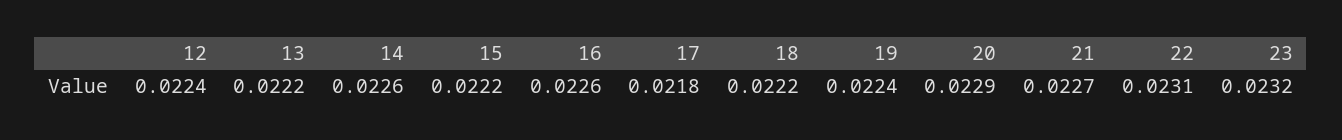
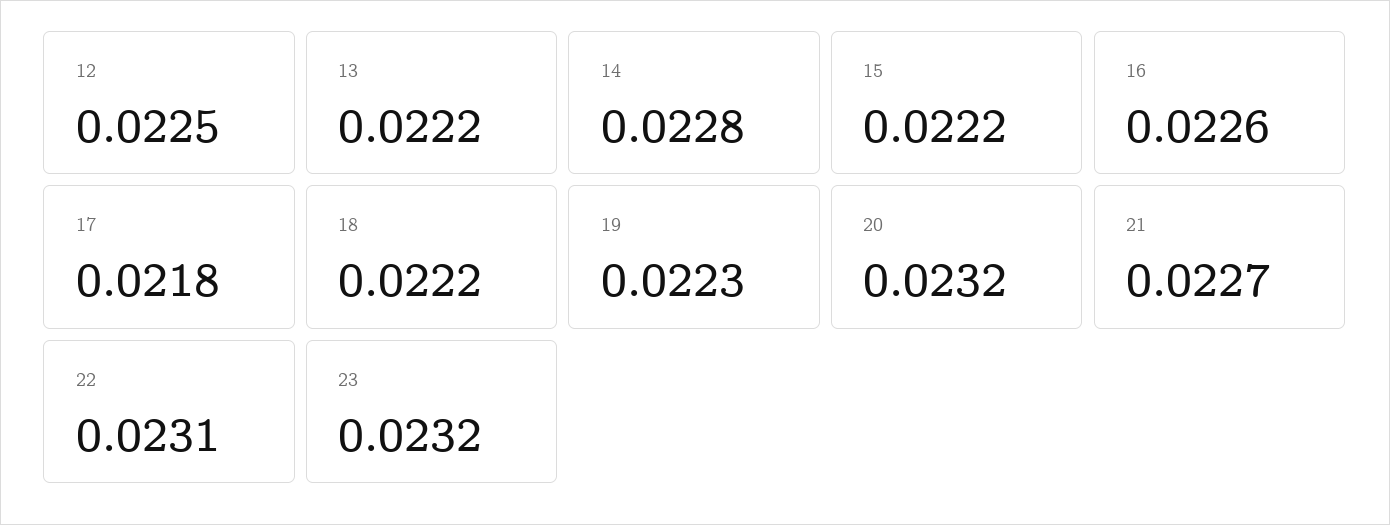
12: 0.0224 -> 0.0225
14: 0.0226 -> 0.0228
19: 0.0224 -> 0.0223
20: 0.0229 -> 0.0232

